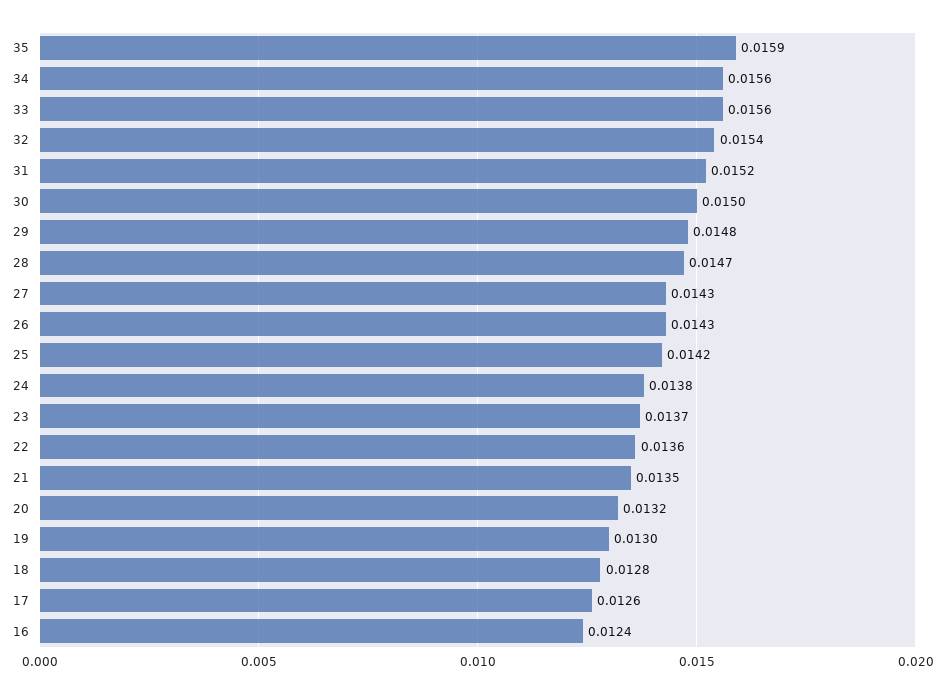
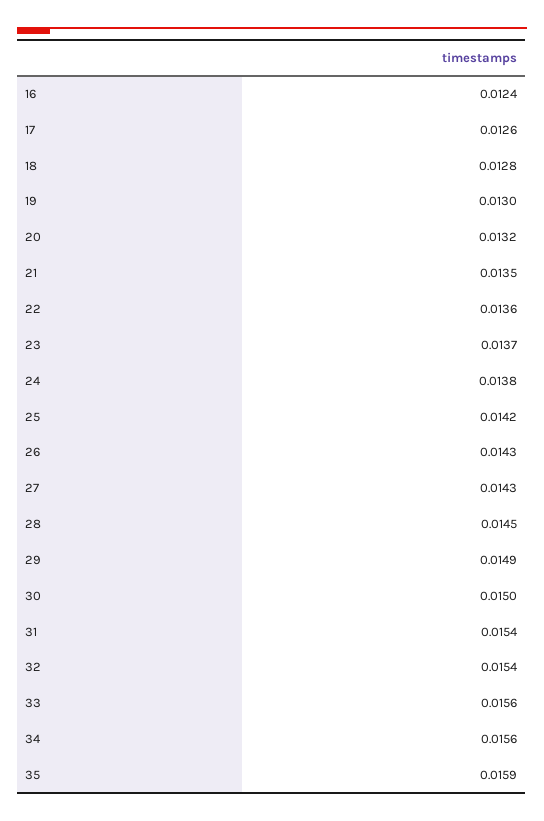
31: 0.0152 -> 0.0154
29: 0.0148 -> 0.0149
28: 0.0147 -> 0.0145

